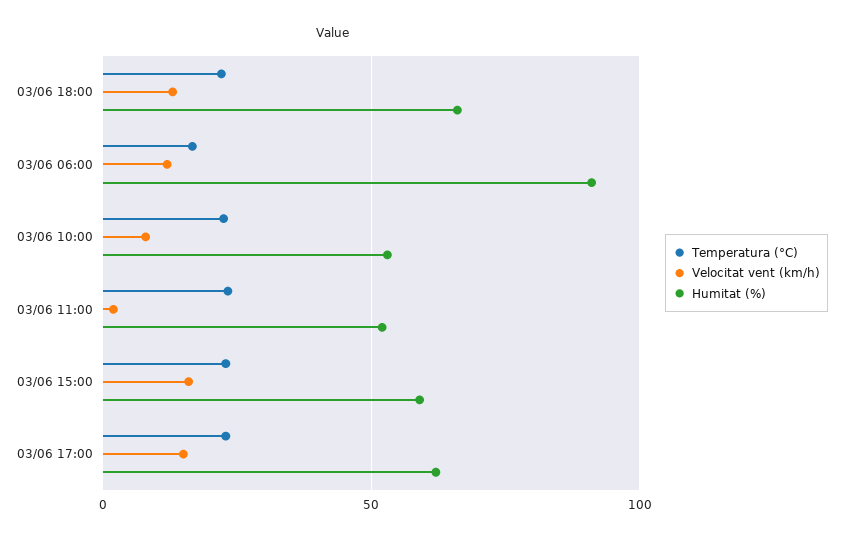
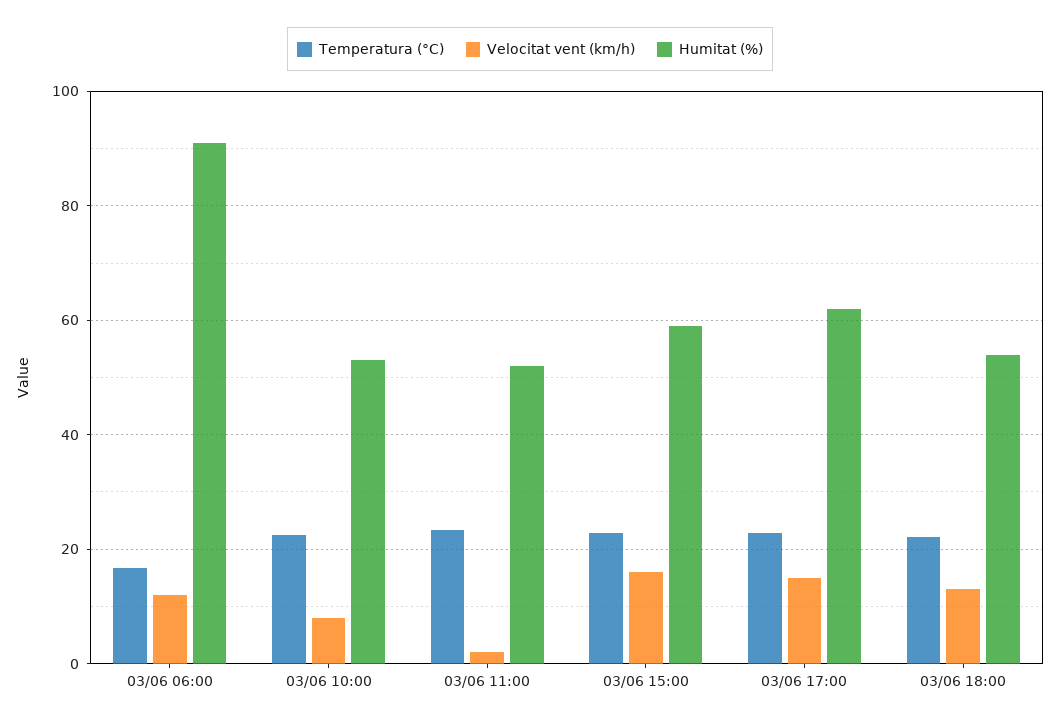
Humitat (%), 03/06 18:00: 65 -> 54

